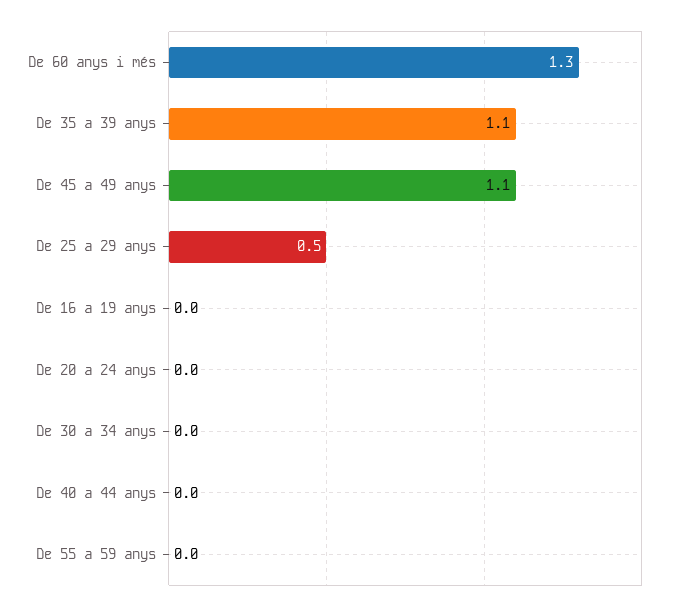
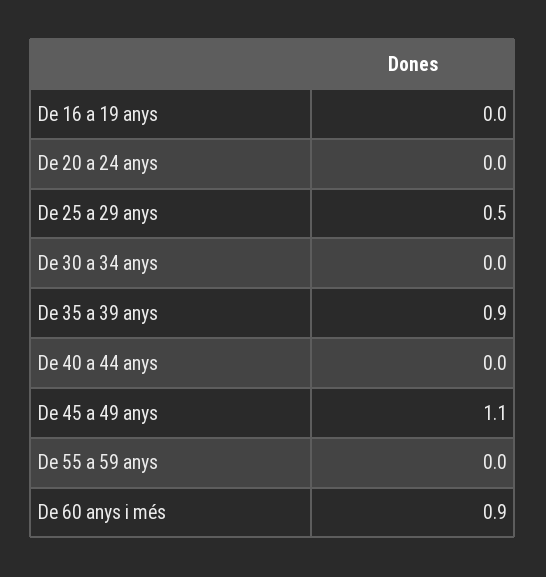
De 60 anys i més: 1.3 -> 0.9
De 35 a 39 anys: 1.1 -> 0.9

